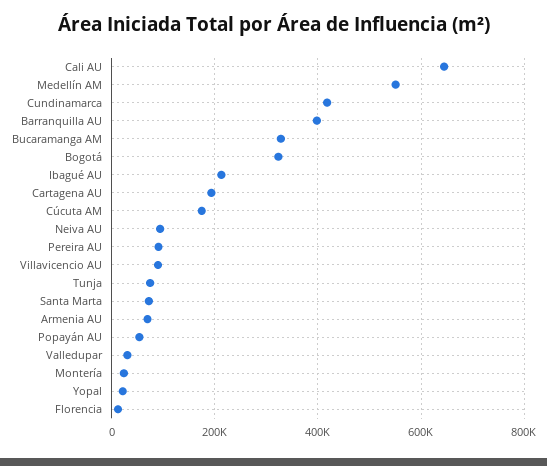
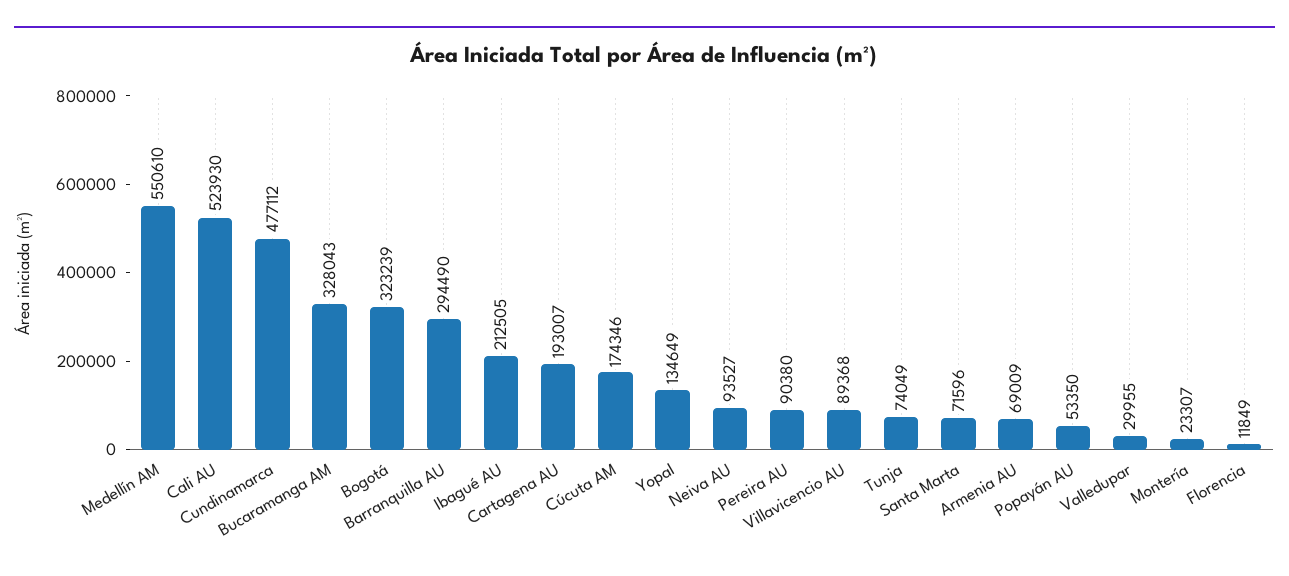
Cali AU: 640000 -> 523930
Cundinamarca: 420000 -> 477112
Barranquilla AU: 400000 -> 294490
Yopal: 20000 -> 134649

